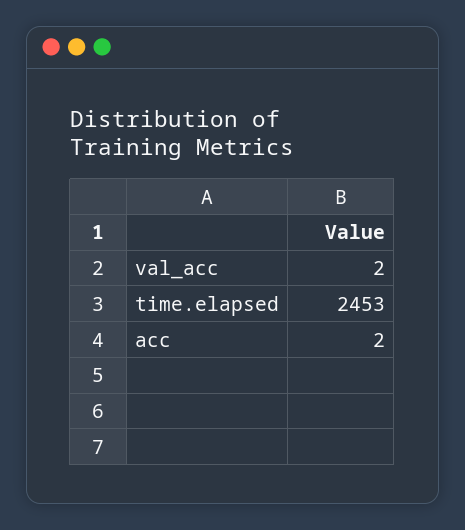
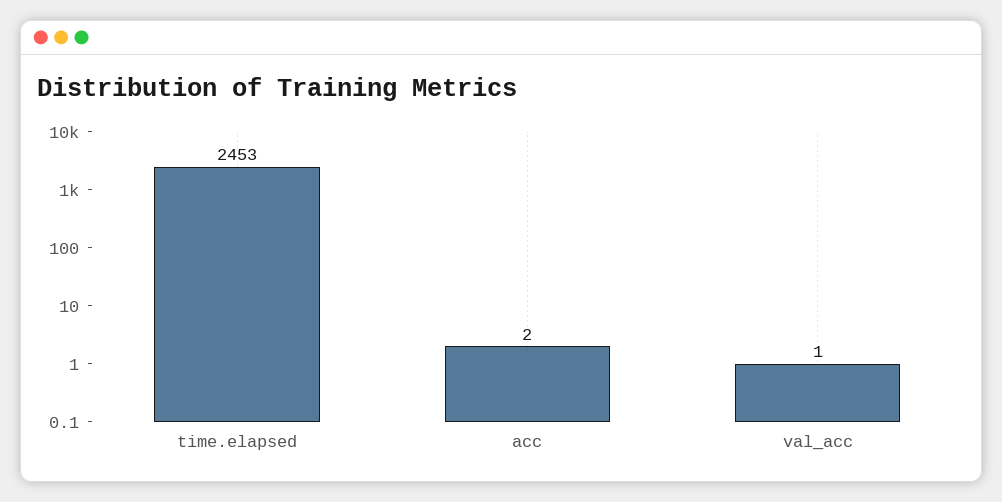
val_acc: 2 -> 1

